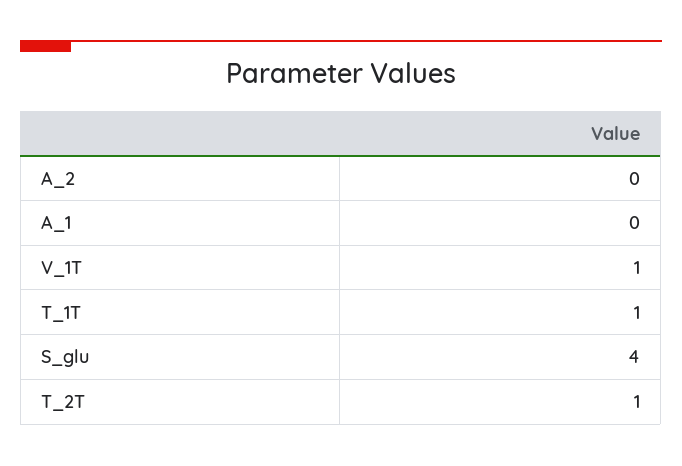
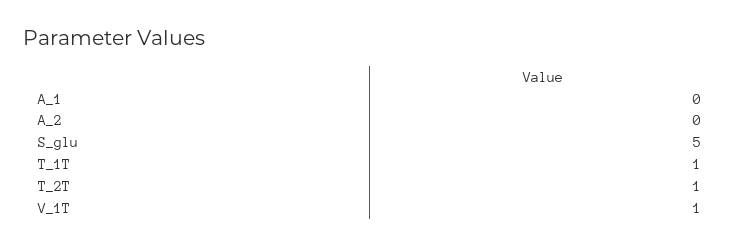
S_glu: 4 -> 5

